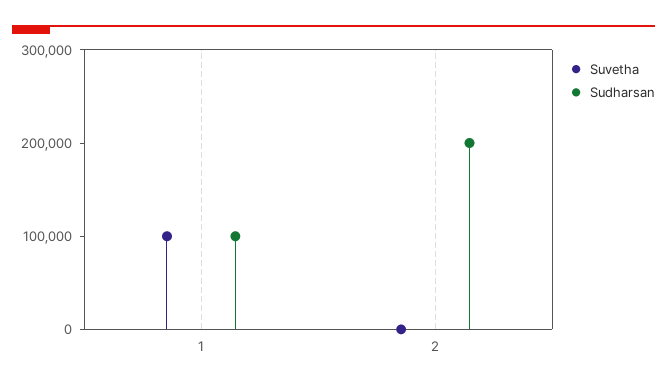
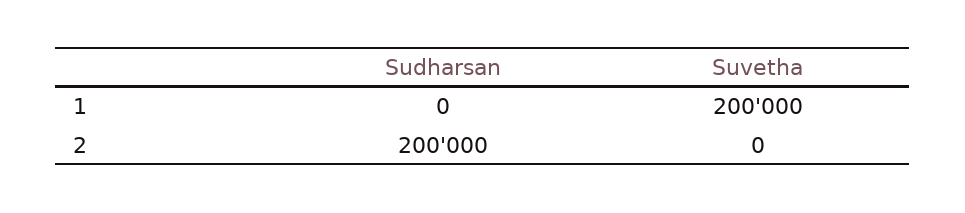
Suvetha, 1: 100000 -> 200000
Sudharsan, 1: 100000 -> 0

